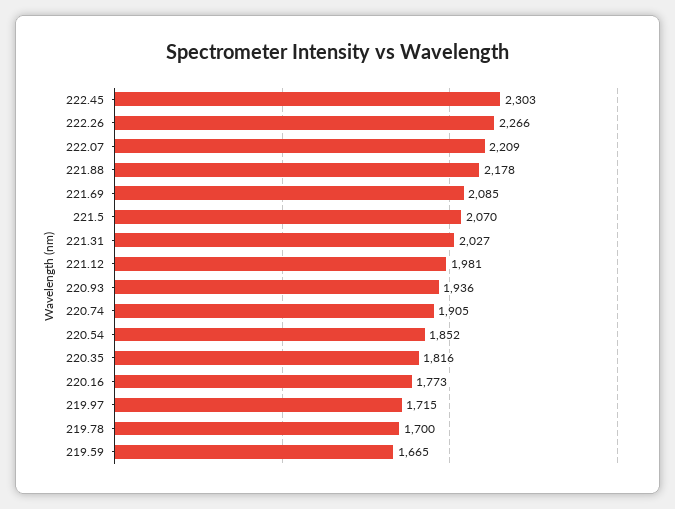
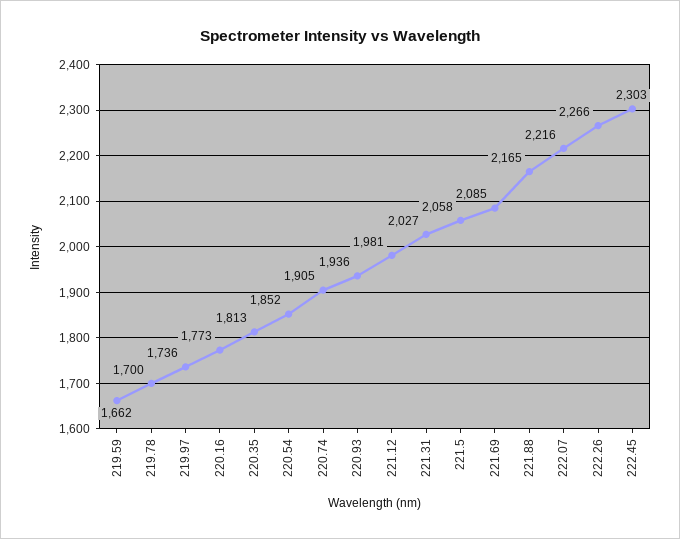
222.07: 2209 -> 2216
221.88: 2178 -> 2165
221.5: 2070 -> 2058
220.35: 1816 -> 1813
219.97: 1715 -> 1736
219.59: 1665 -> 1662

